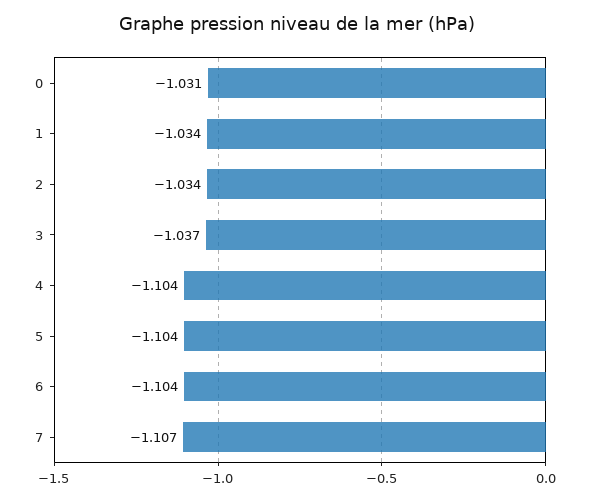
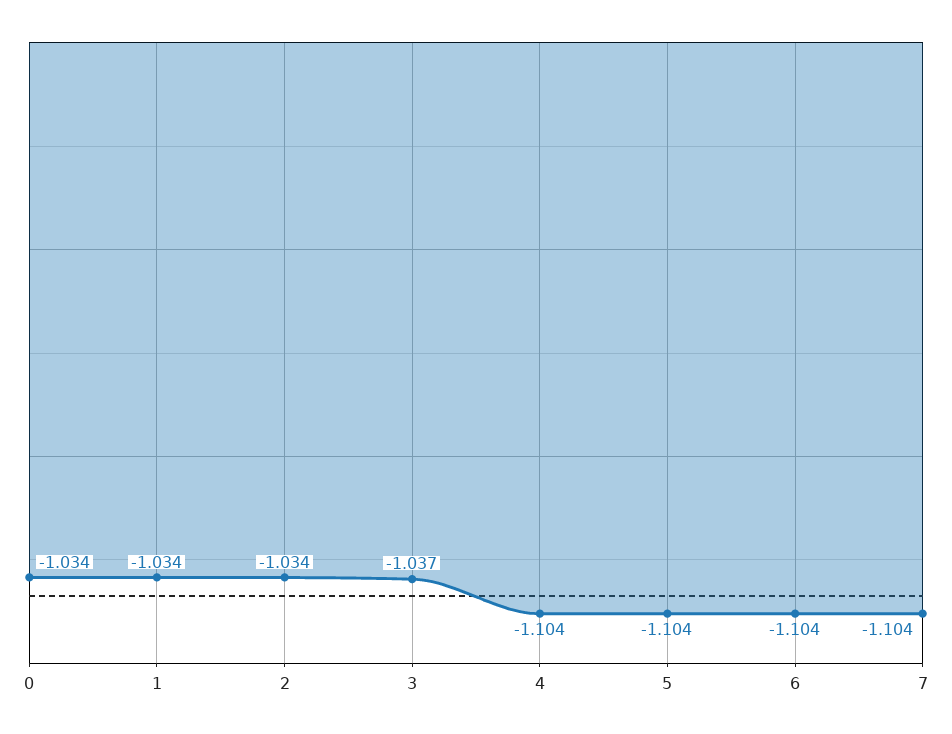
0: -1.031 -> -1.034
7: -1.107 -> -1.104

